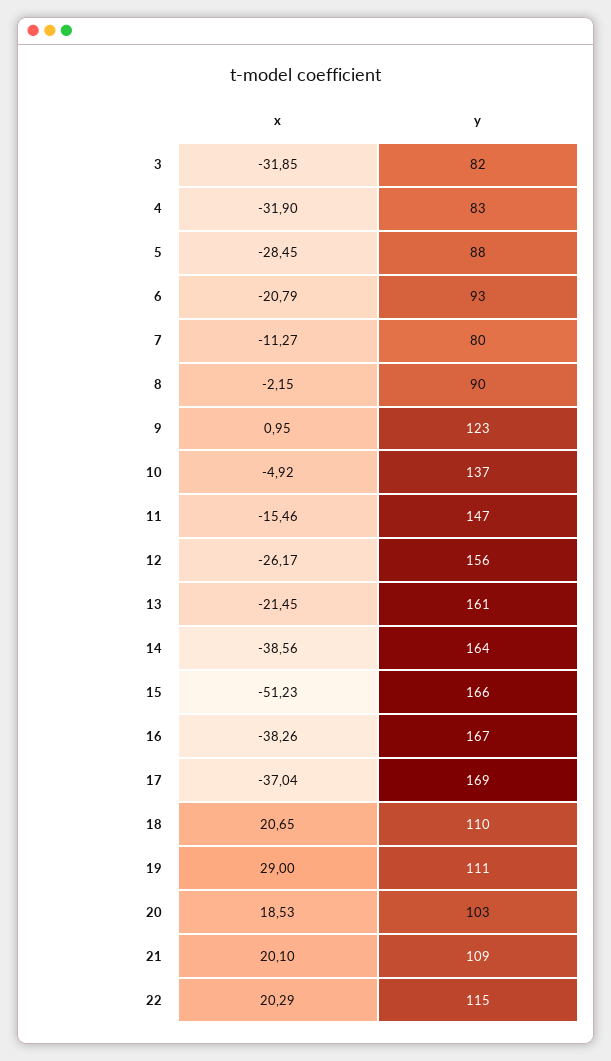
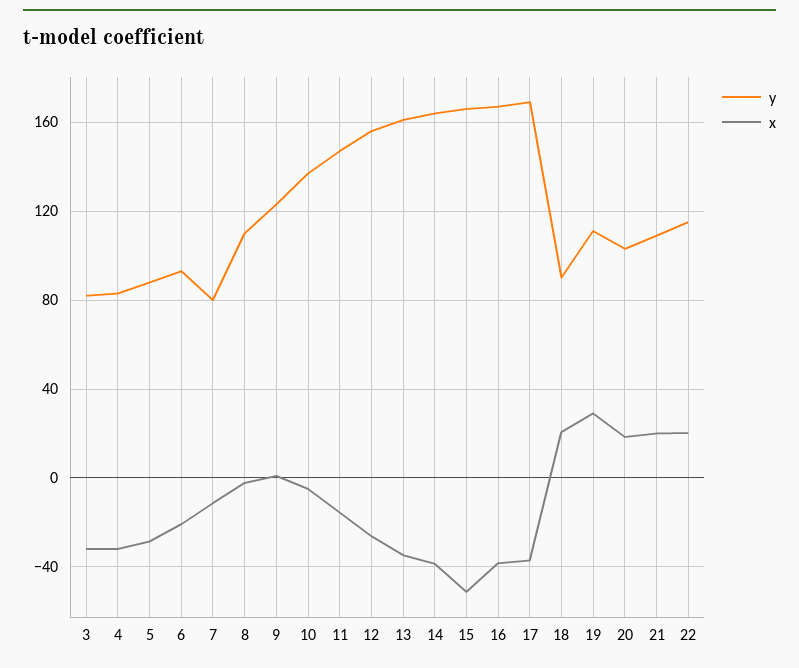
y, 8: 90 -> 110
x, 13: -21.45 -> -35
y, 18: 110 -> 90

